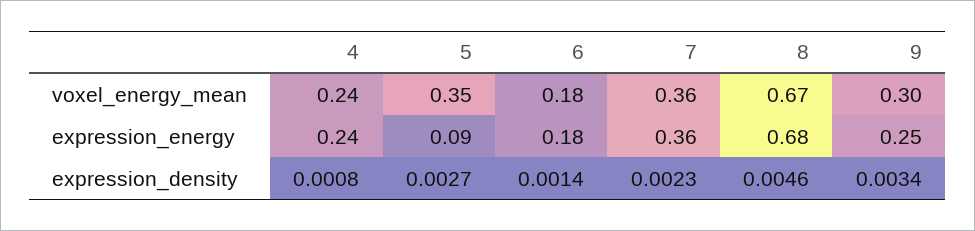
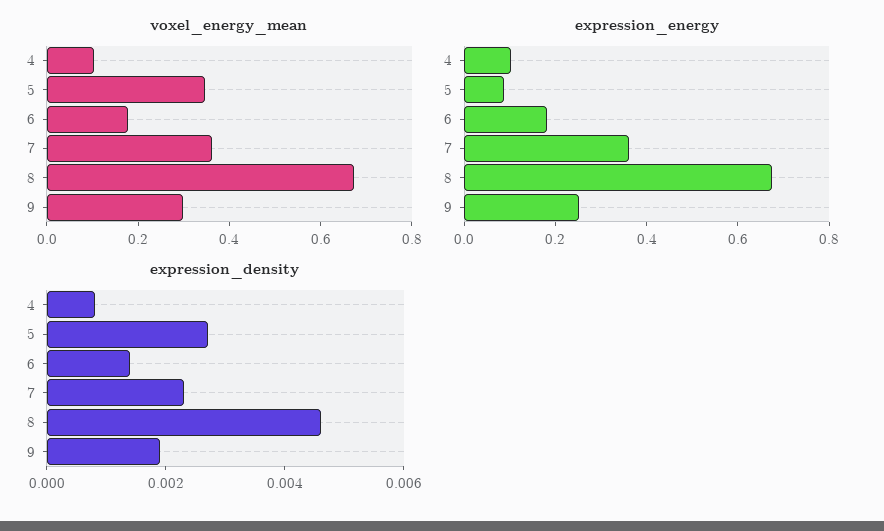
voxel_energy_mean, 4: 0.24 -> 0.1
expression_energy, 4: 0.24 -> 0.1
expression_density, 9: 0.0034 -> 0.002

